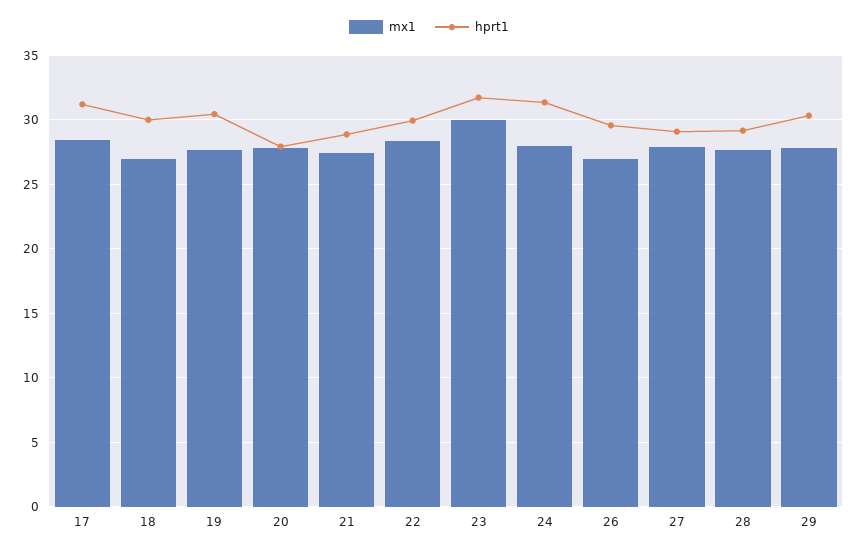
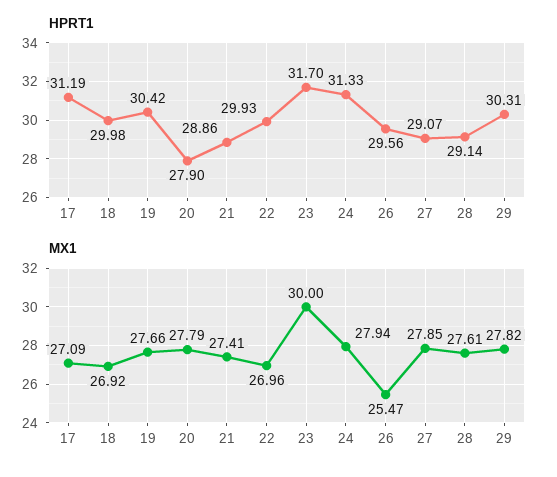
mx1, 17: 28.5 -> 27.09
mx1, 22: 28.5 -> 26.96
mx1, 26: 27 -> 25.47

